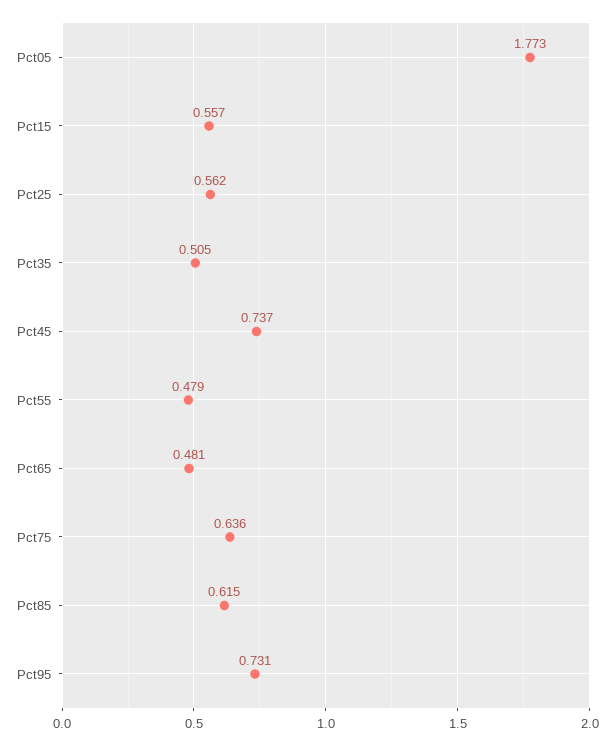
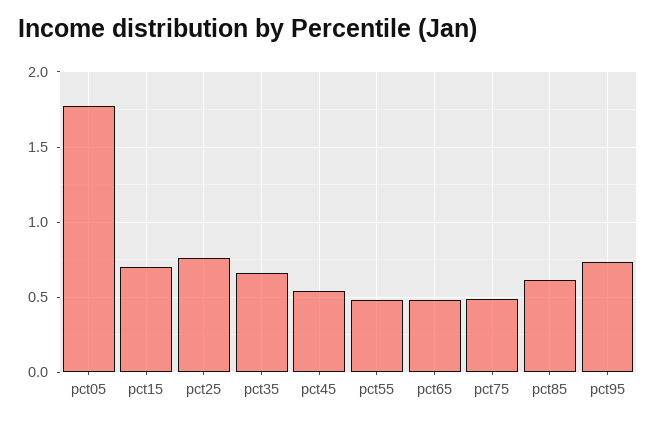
Pct15: 0.557 -> 0.7
Pct25: 0.562 -> 0.75
Pct35: 0.505 -> 0.65
Pct45: 0.737 -> 0.55
Pct75: 0.636 -> 0.5

